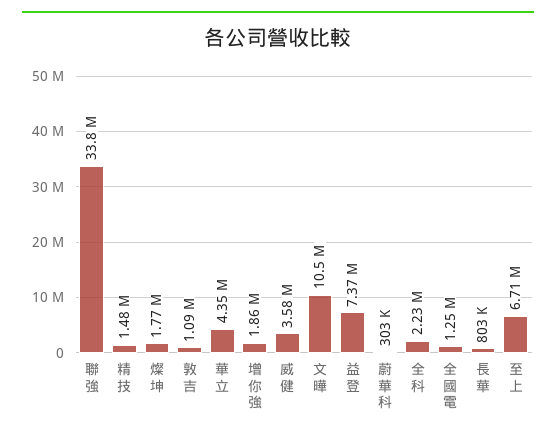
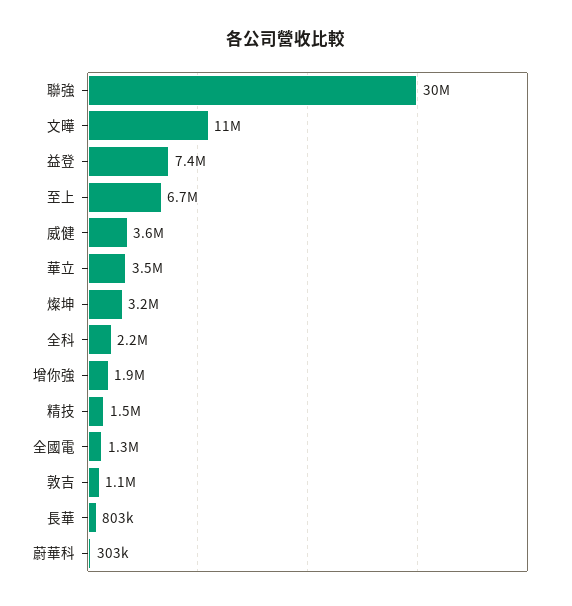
聯強: 33800000 -> 30000000
燦坤: 1770000 -> 3200000
華立: 4350000 -> 3500000

